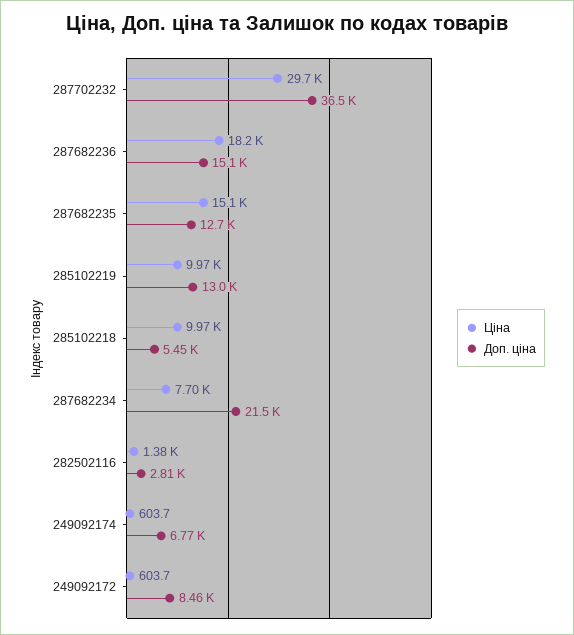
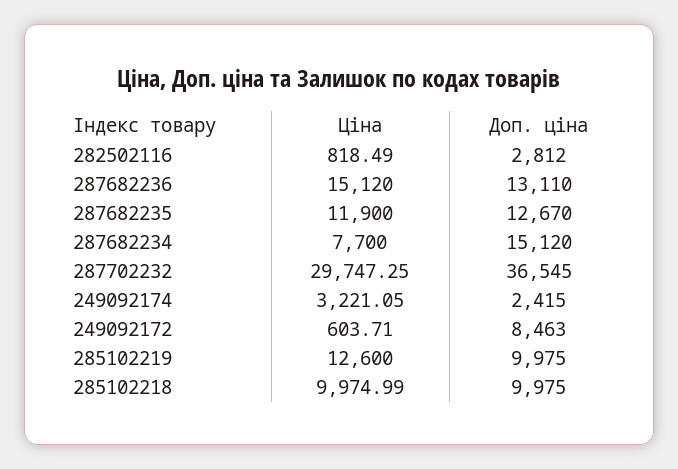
Ціна, 287682236: 18200 -> 15120
Доп. ціна, 287682236: 15100 -> 13110
Ціна, 287682235: 15100 -> 11900
Ціна, 285102219: 9970 -> 12600
Доп. ціна, 285102219: 13000 -> 9975
Доп. ціна, 285102218: 5450 -> 9975
Доп. ціна, 287682234: 21500 -> 15120
Ціна, 282502116: 1380 -> 818.49
Ціна, 249092174: 603.7 -> 3221.05
Доп. ціна, 249092174: 6770 -> 2415

